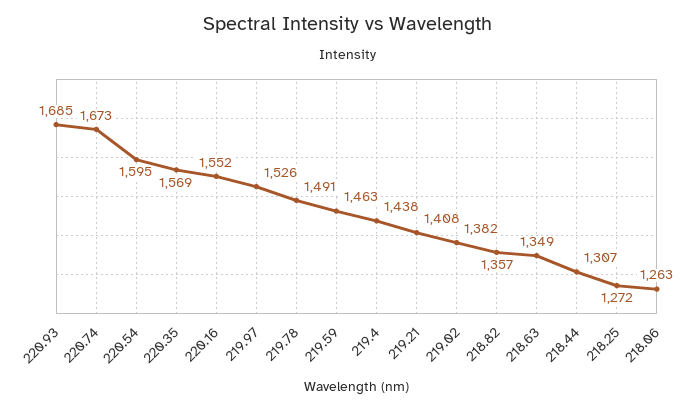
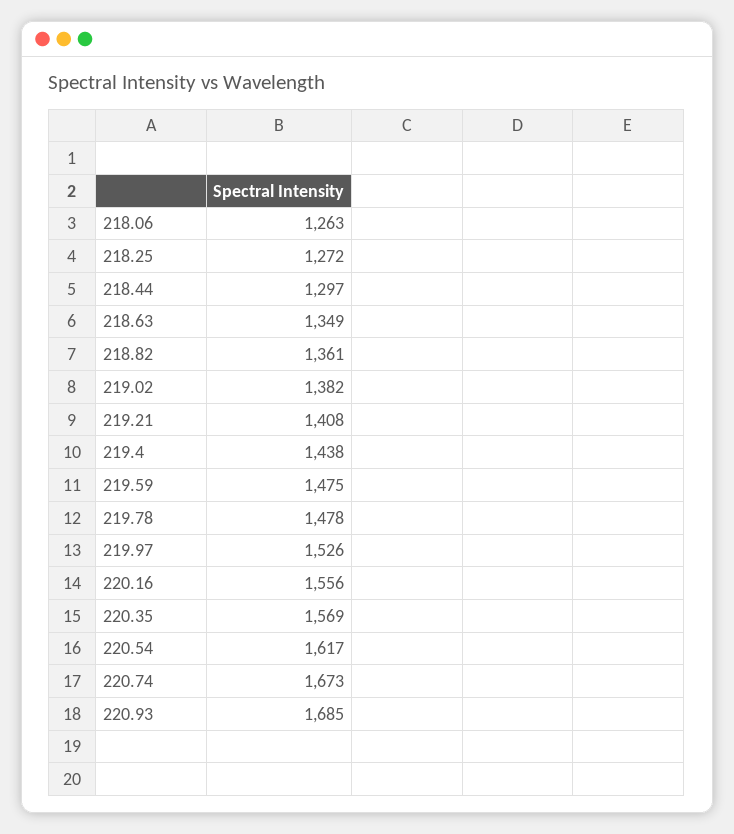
220.54: 1595 -> 1617
220.16: 1552 -> 1556
219.78: 1491 -> 1478
219.59: 1463 -> 1475
218.82: 1357 -> 1361
218.44: 1307 -> 1297

